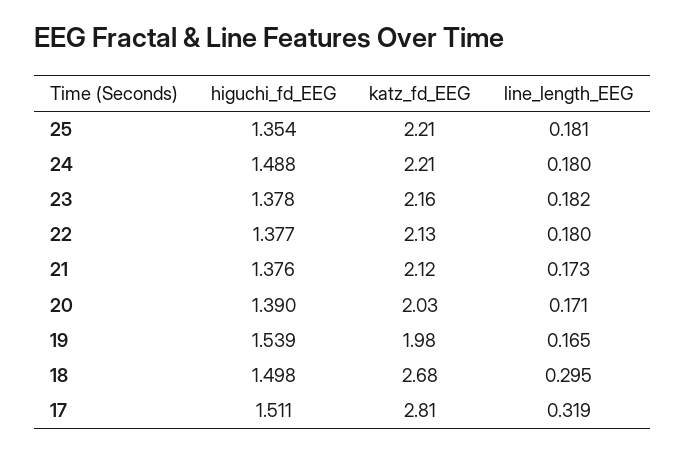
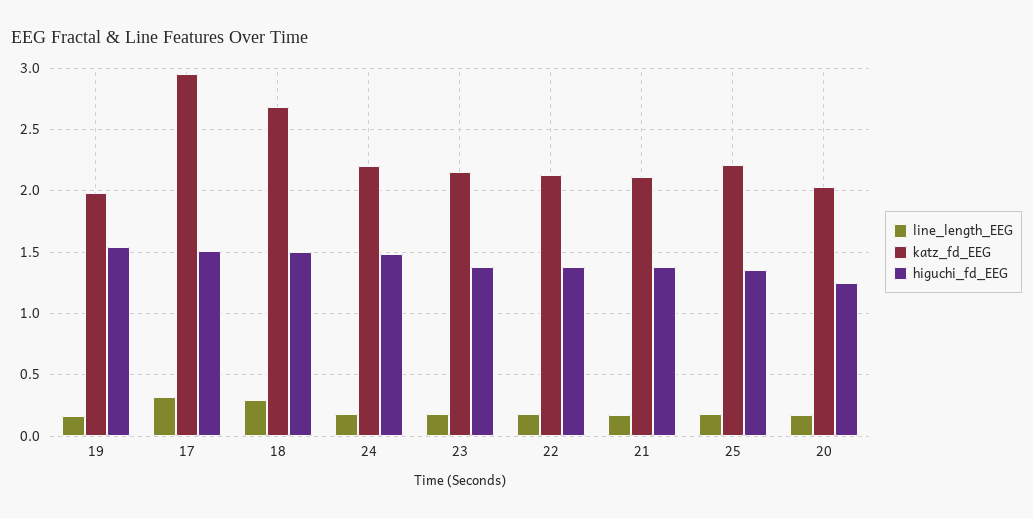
higuchi_fd_EEG, 20: 1.39 -> 1.25
katz_fd_EEG, 17: 2.81 -> 2.95

